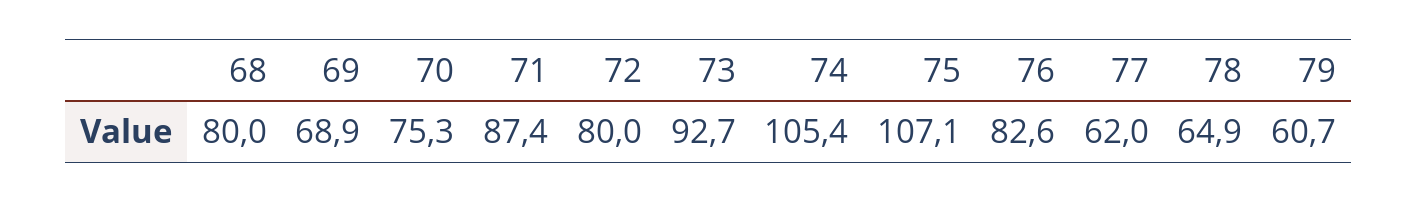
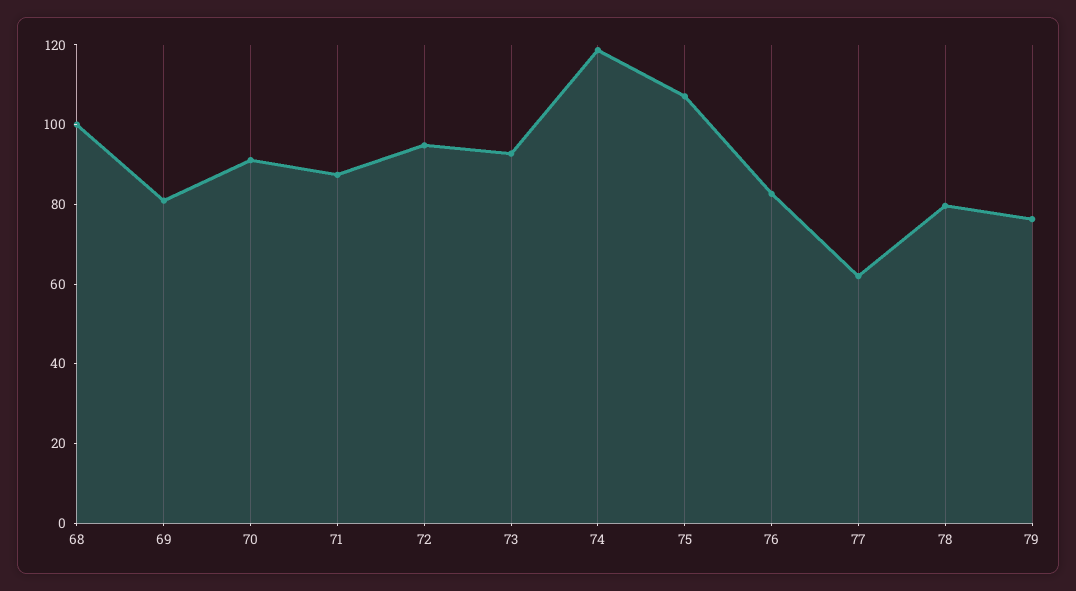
68: 80 -> 100
69: 68.9 -> 80
70: 75.3 -> 90
72: 80 -> 95
74: 105.4 -> 120
78: 64.9 -> 80
79: 60.7 -> 75

